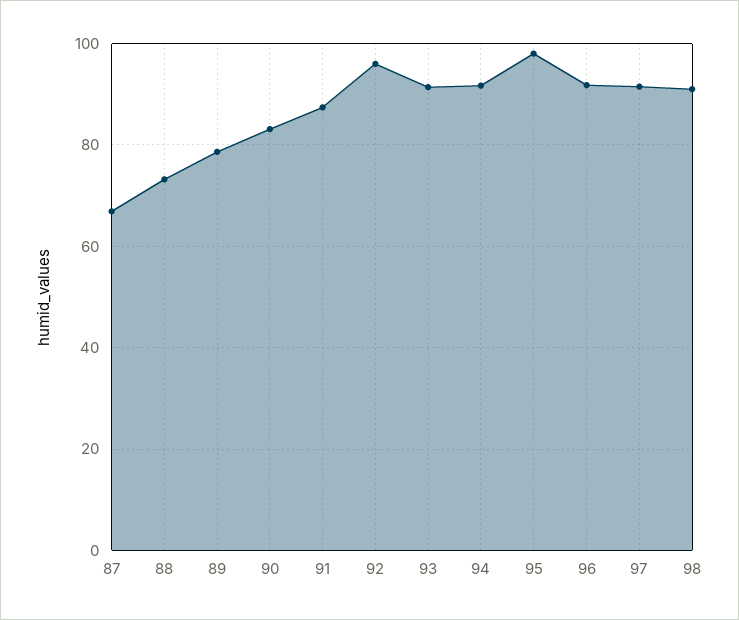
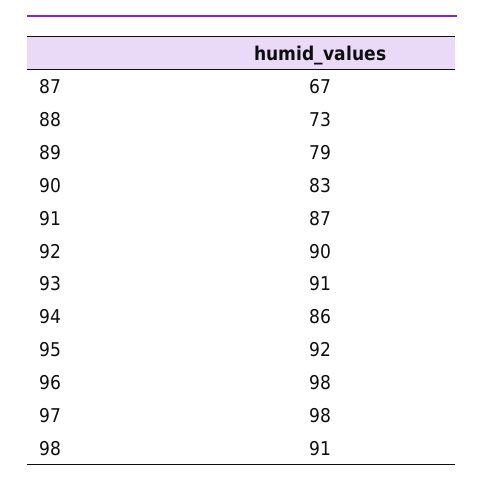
92: 96 -> 90
94: 92 -> 86
95: 98 -> 92
96: 92 -> 98
97: 92 -> 98

